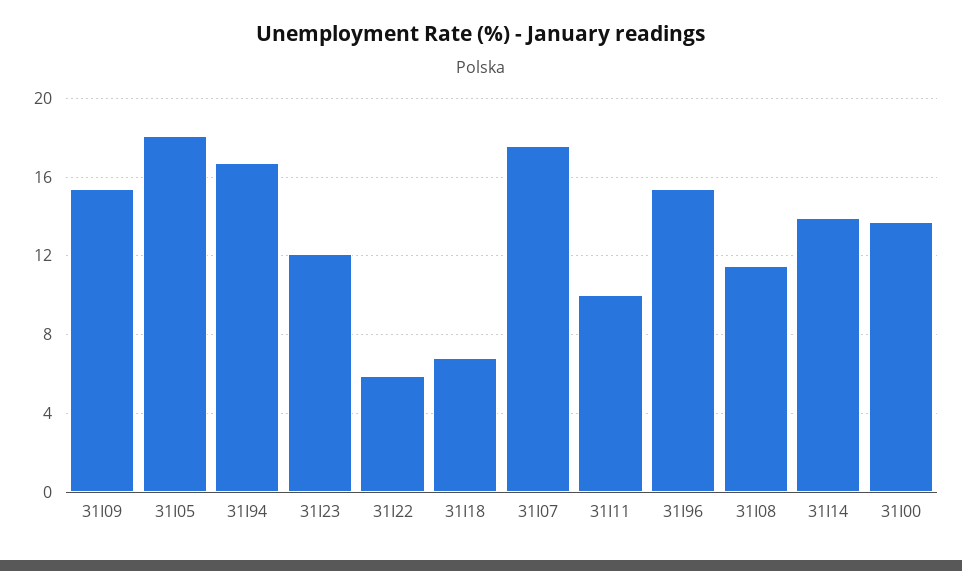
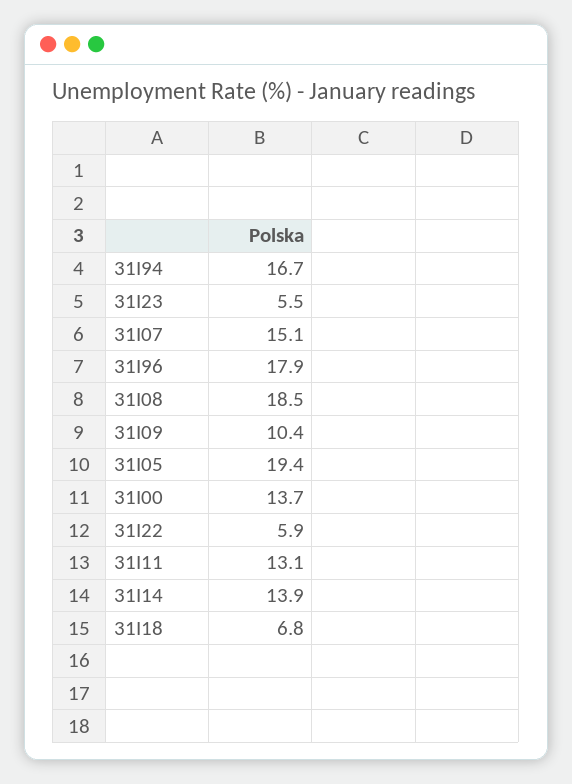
31I09: 15.5 -> 10.4
31I05: 18 -> 19.4
31I23: 12 -> 5.5
31I07: 17.5 -> 15.1
31I11: 10 -> 13.1
31I96: 15.5 -> 17.9
31I08: 11.5 -> 18.5

